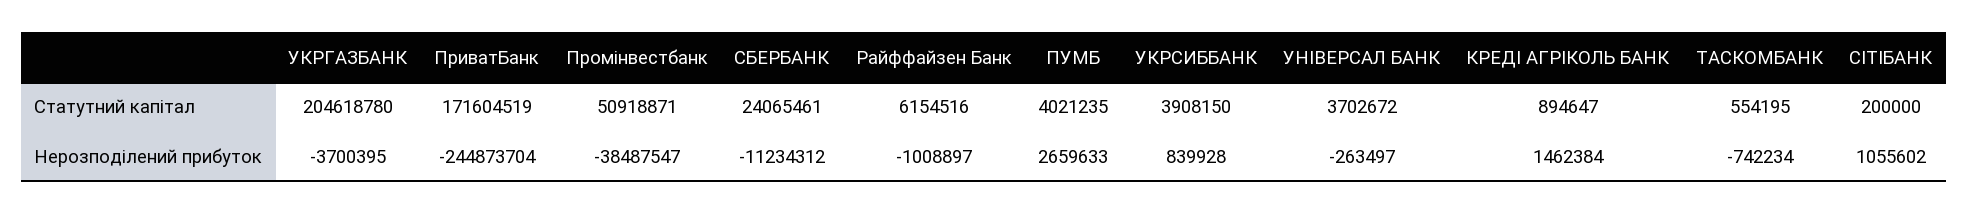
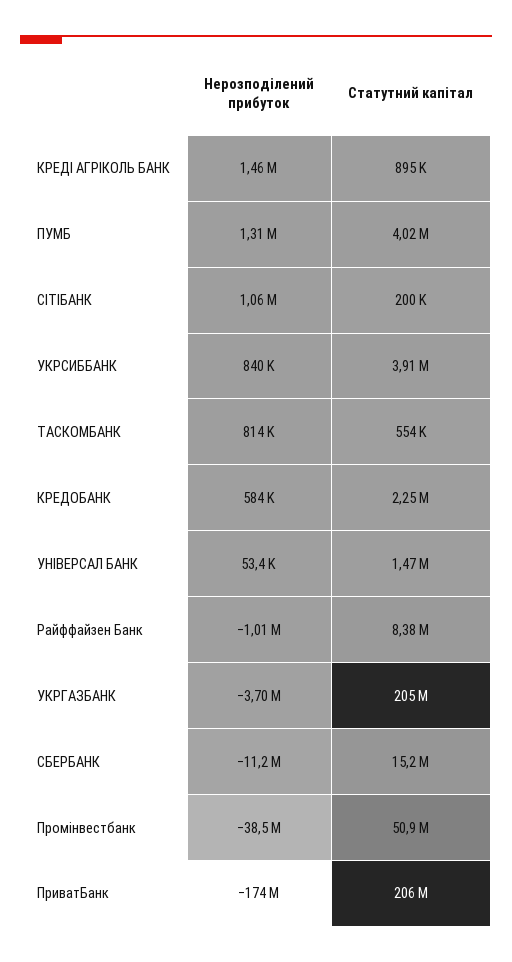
ПриватБанк, Статутний капітал: 171604519 -> 206000000
СБЕРБАНК, Статутний капітал: 24065461 -> 15200000
Райффайзен Банк, Статутний капітал: 6154516 -> 8380000
УНІВЕРСАЛ БАНК, Статутний капітал: 3702672 -> 1470000
ПриватБанк, Нерозподілений прибуток: -244873704 -> -174000000
ПУМБ, Нерозподілений прибуток: 2659633 -> 1310000
УНІВЕРСАЛ БАНК, Нерозподілений прибуток: -263497 -> 53400
ТАСКОМБАНК, Нерозподілений прибуток: -742234 -> 814000
КРЕДОБАНК, Нерозподілений прибуток: none -> 584000
КРЕДОБАНК, Статутний капітал: none -> 2250000

